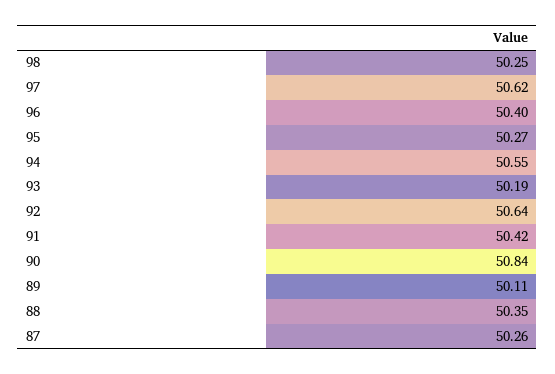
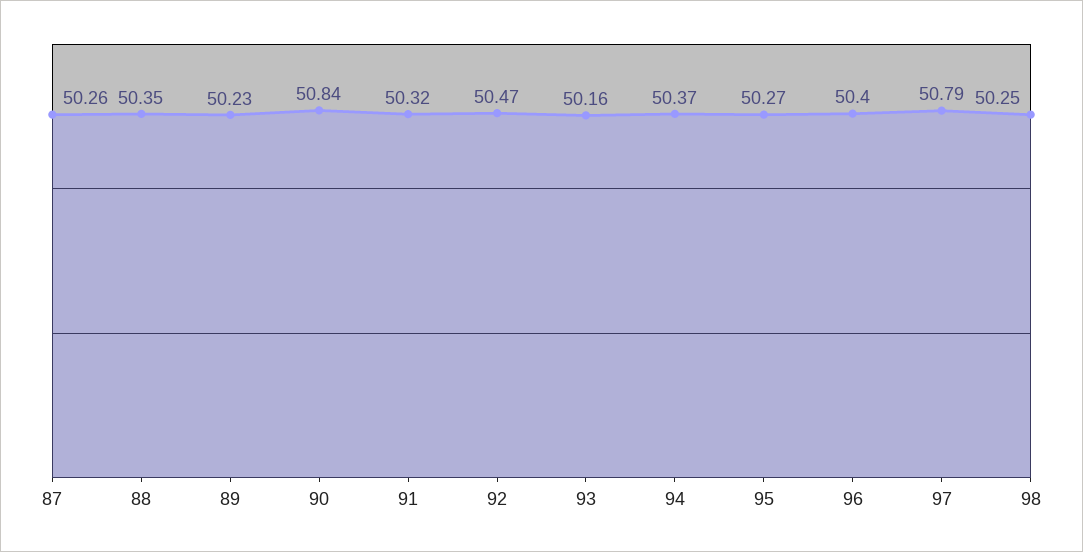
97: 50.62 -> 50.79
94: 50.55 -> 50.37
93: 50.19 -> 50.16
92: 50.64 -> 50.47
91: 50.42 -> 50.32
89: 50.11 -> 50.23

